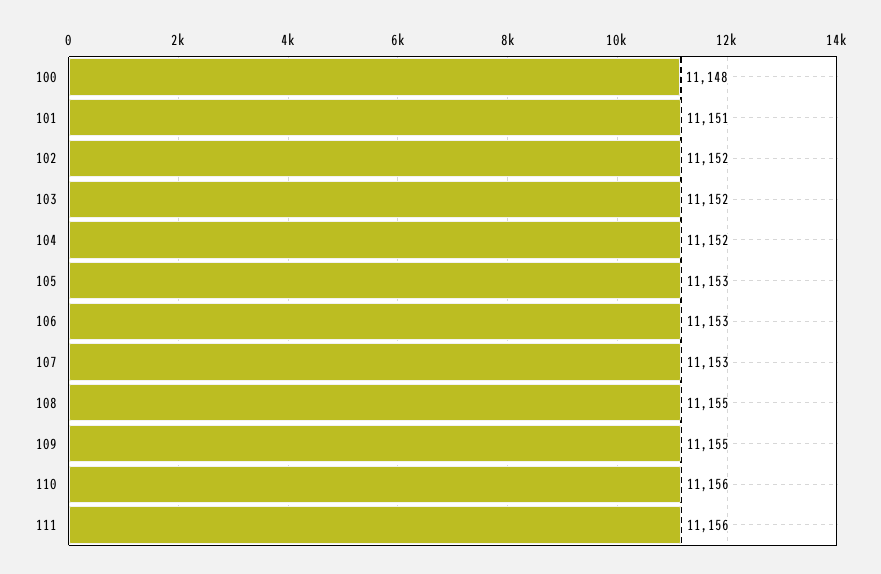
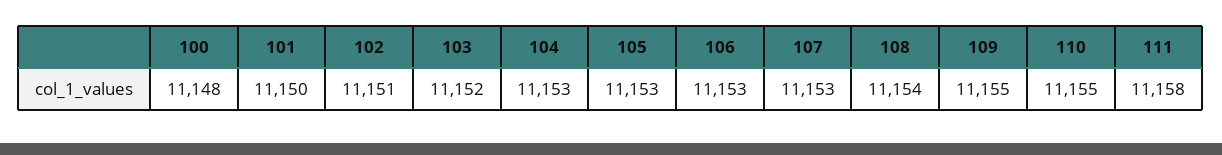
101: 11151 -> 11150
102: 11152 -> 11151
104: 11152 -> 11153
108: 11155 -> 11154
110: 11156 -> 11155
111: 11156 -> 11158

